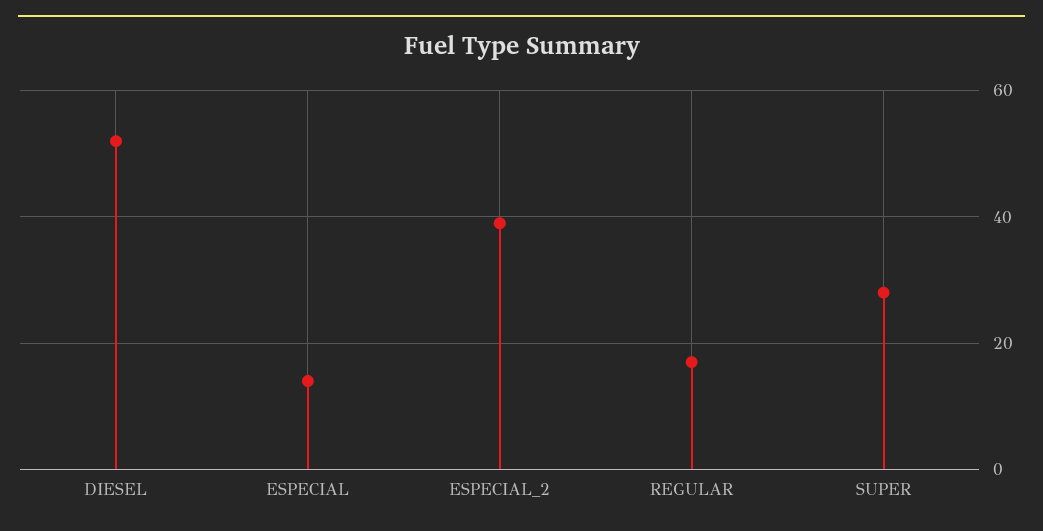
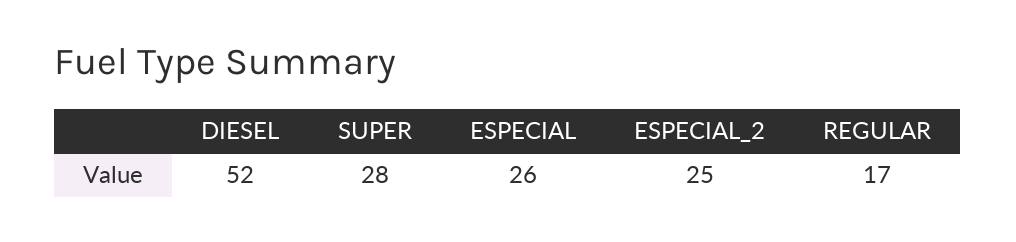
ESPECIAL: 15 -> 26
ESPECIAL_2: 40 -> 25

